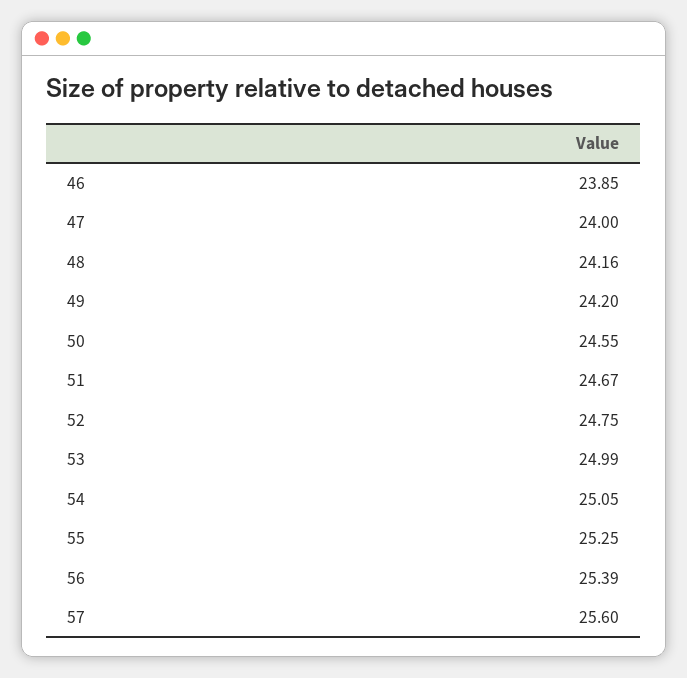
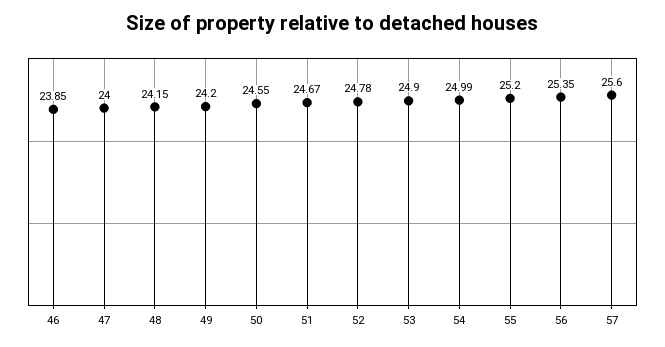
48: 24.16 -> 24.15
52: 24.75 -> 24.78
53: 24.99 -> 24.9
54: 25.05 -> 24.99
55: 25.25 -> 25.2
56: 25.39 -> 25.35

